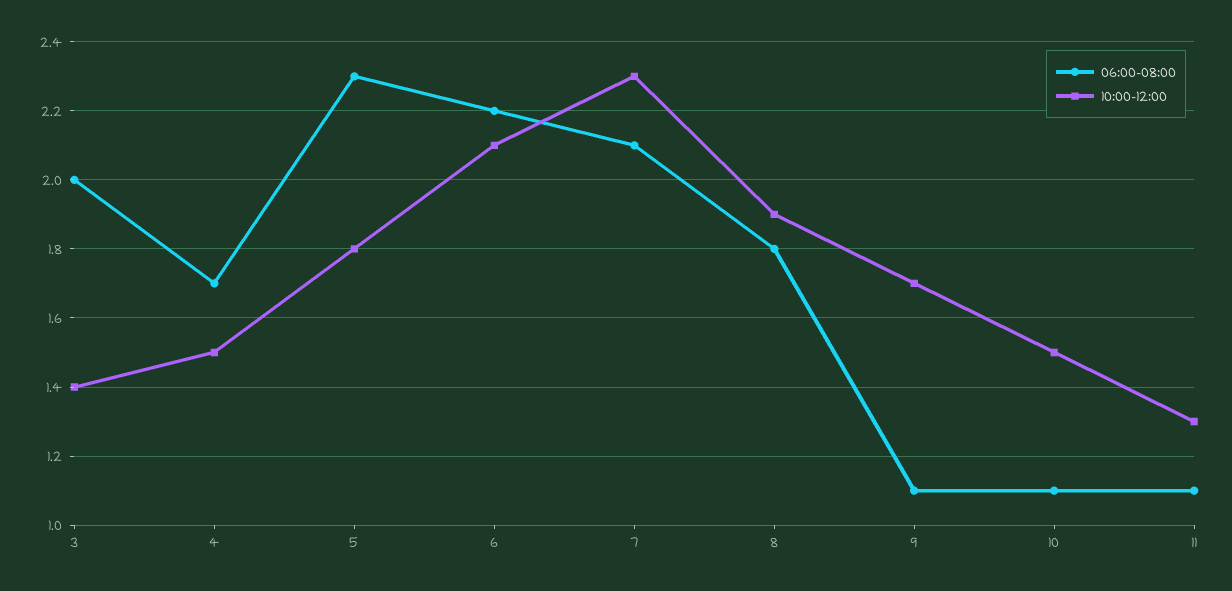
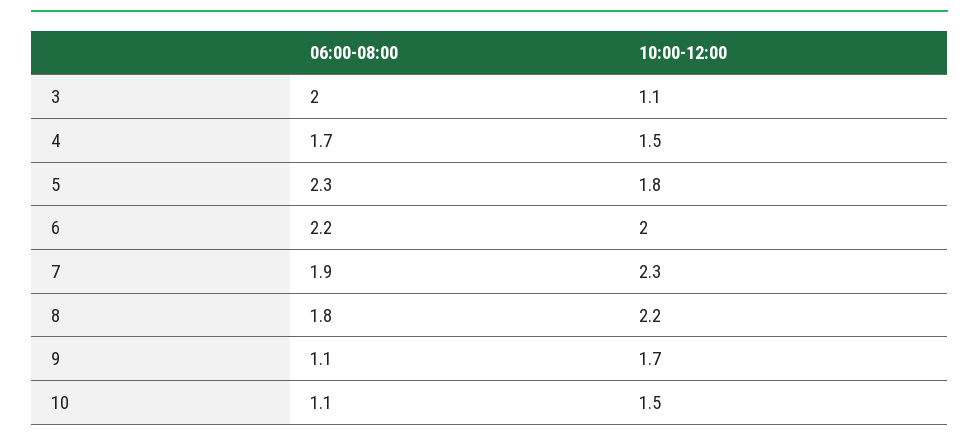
10:00-12:00, 3: 1.4 -> 1.1
10:00-12:00, 6: 2.1 -> 2
06:00-08:00, 7: 2.1 -> 1.9
10:00-12:00, 8: 1.9 -> 2.2
06:00-08:00, 11: 1.1 -> none
10:00-12:00, 11: 1.3 -> none

